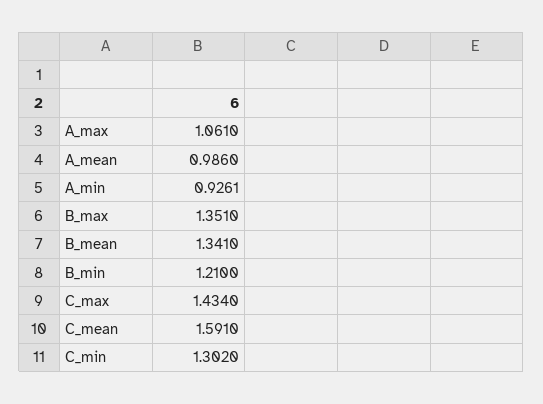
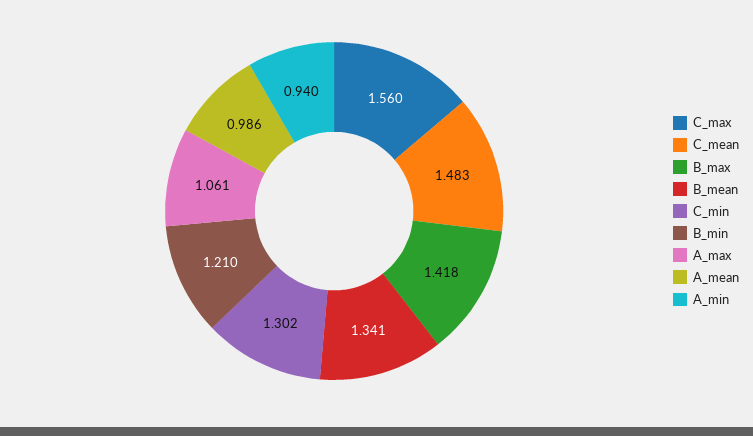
A_min: 0.9261 -> 0.94
B_max: 1.351 -> 1.418
C_max: 1.434 -> 1.56
C_mean: 1.591 -> 1.483

